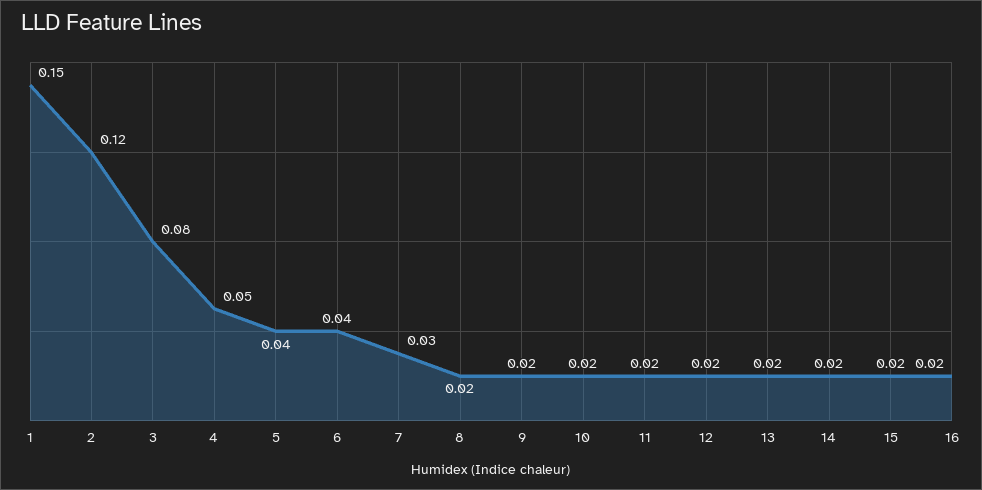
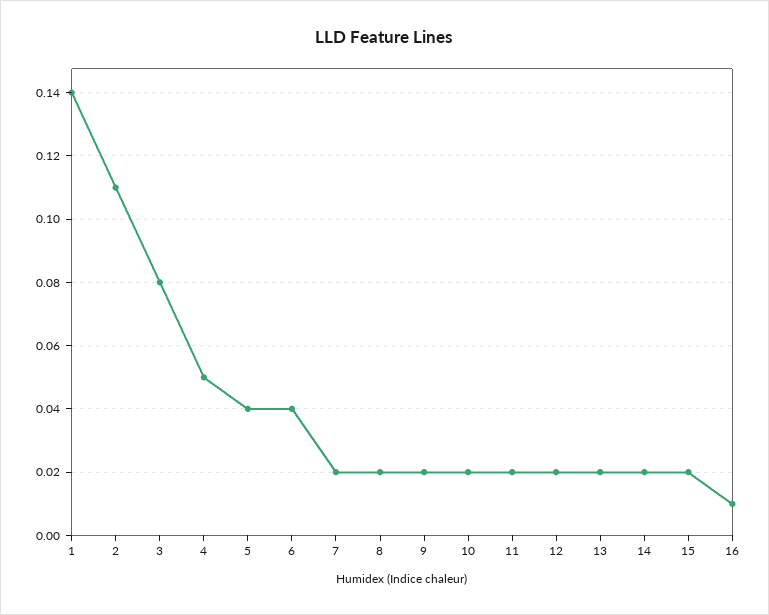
1: 0.15 -> 0.14
2: 0.12 -> 0.11
7: 0.03 -> 0.02
16: 0.02 -> 0.01

